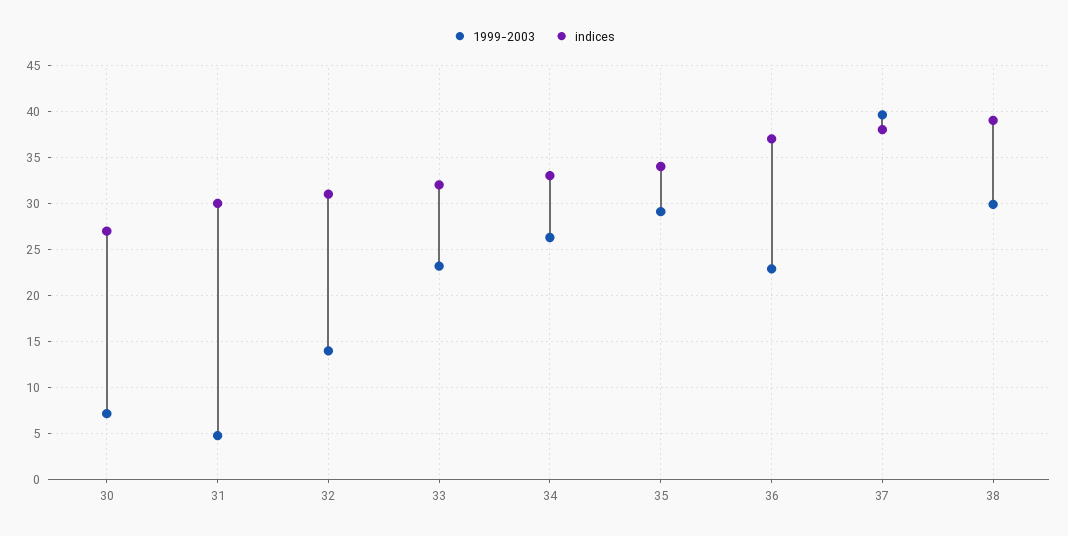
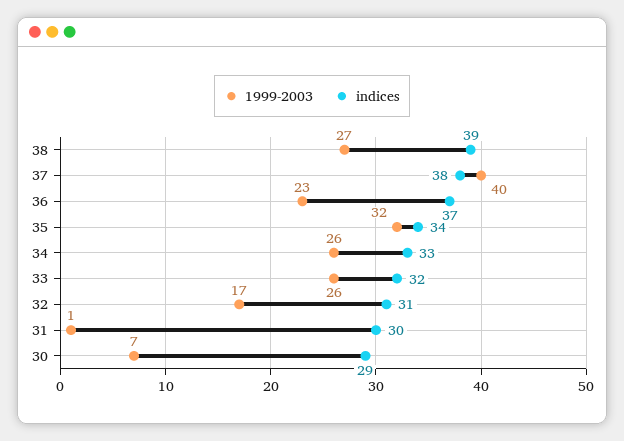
indices, 30: 27 -> 29
1999-2003, 31: 5 -> 1
1999-2003, 32: 14 -> 17
1999-2003, 33: 23 -> 26
1999-2003, 35: 29 -> 32
1999-2003, 38: 30 -> 27

